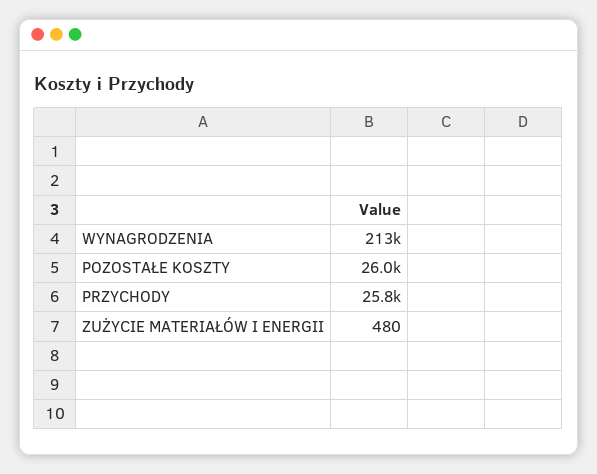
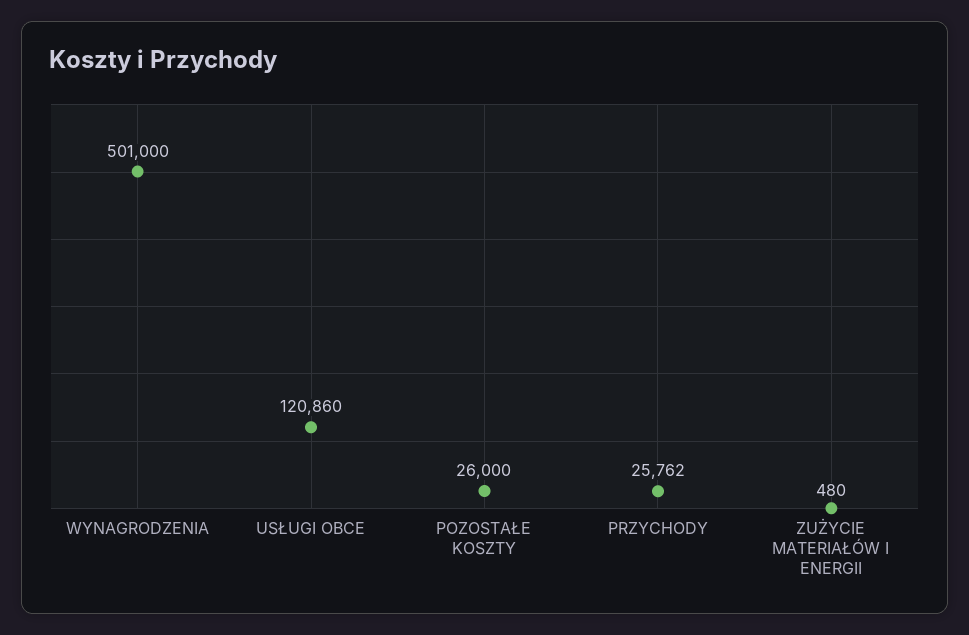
WYNAGRODZENIA: 213000 -> 501000
USŁUGI OBCE: none -> 120860

